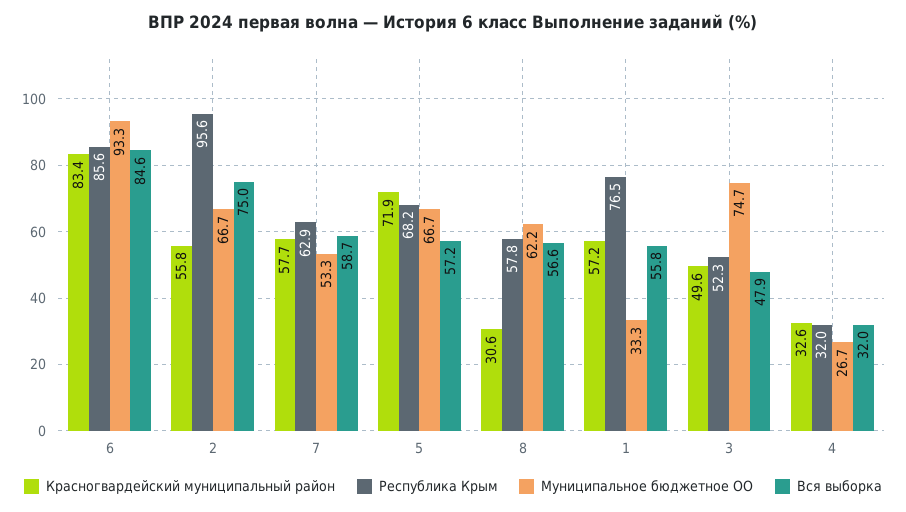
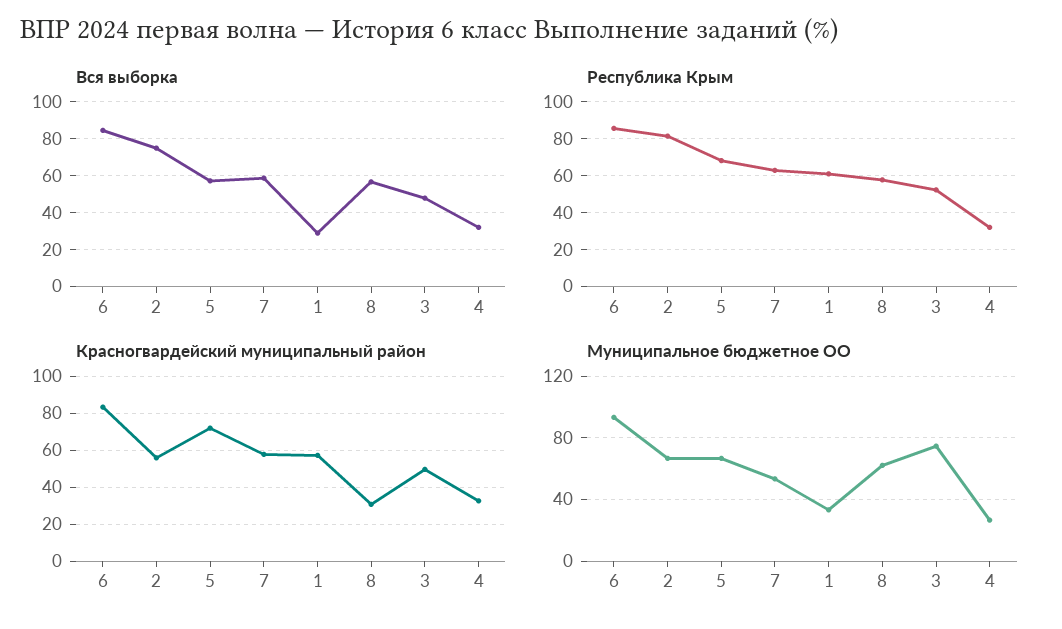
Республика Крым, 2: 95.6 -> 80
Республика Крым, 1: 76.5 -> 60
Вся выборка, 1: 55.8 -> 30

